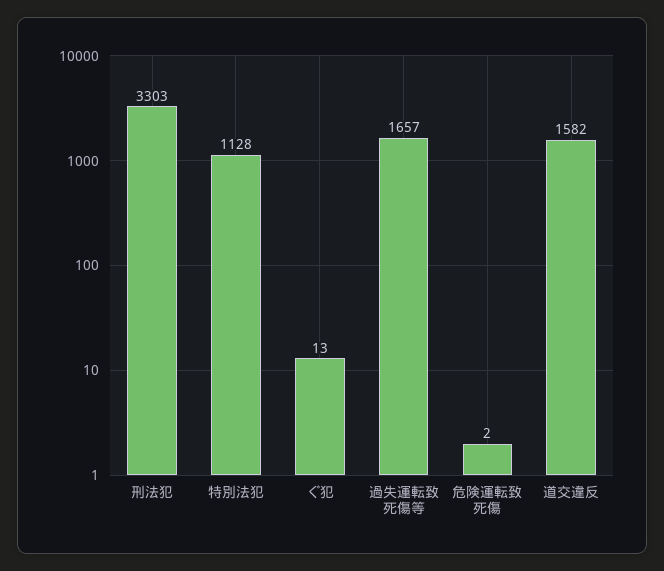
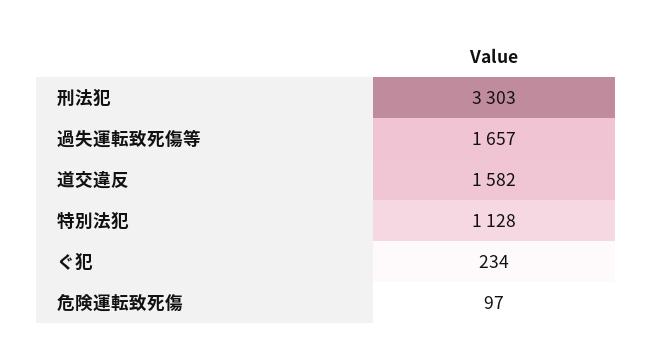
ぐ犯: 13 -> 234
危険運転致死傷: 2 -> 97

